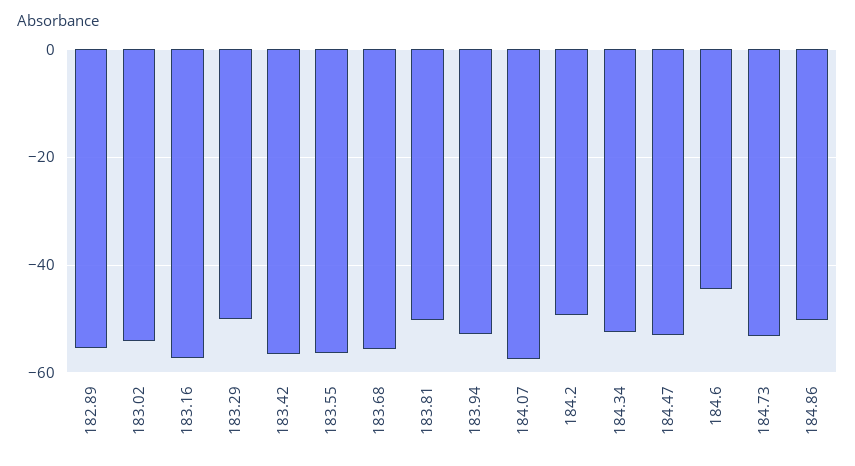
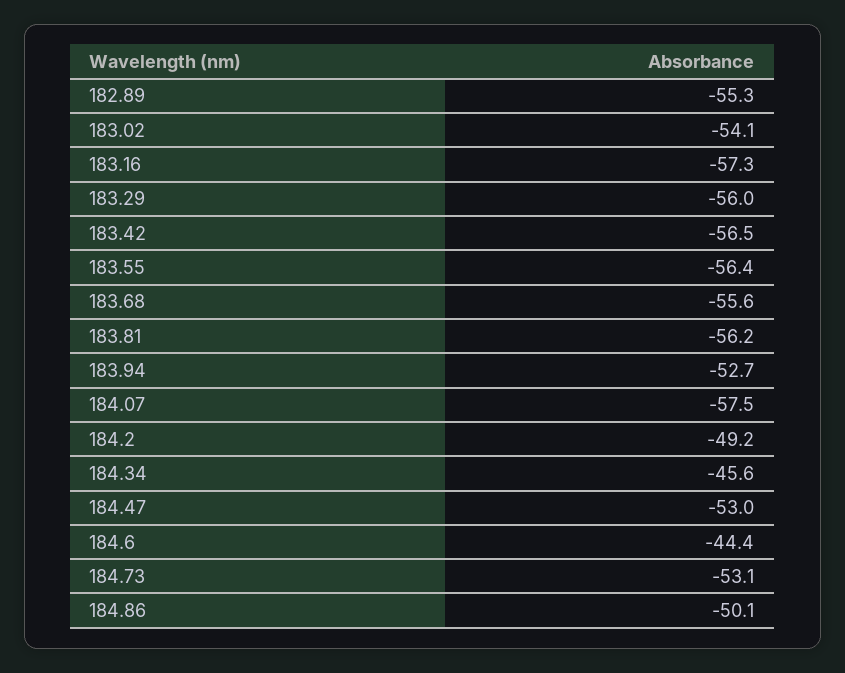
183.29: -50 -> -56
183.81: -50 -> -56.2
184.34: -52 -> -45.6

